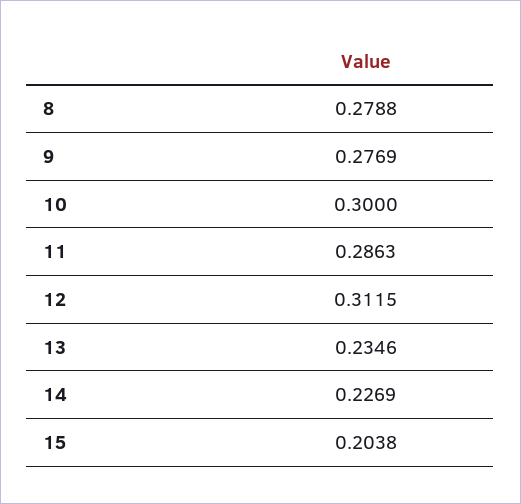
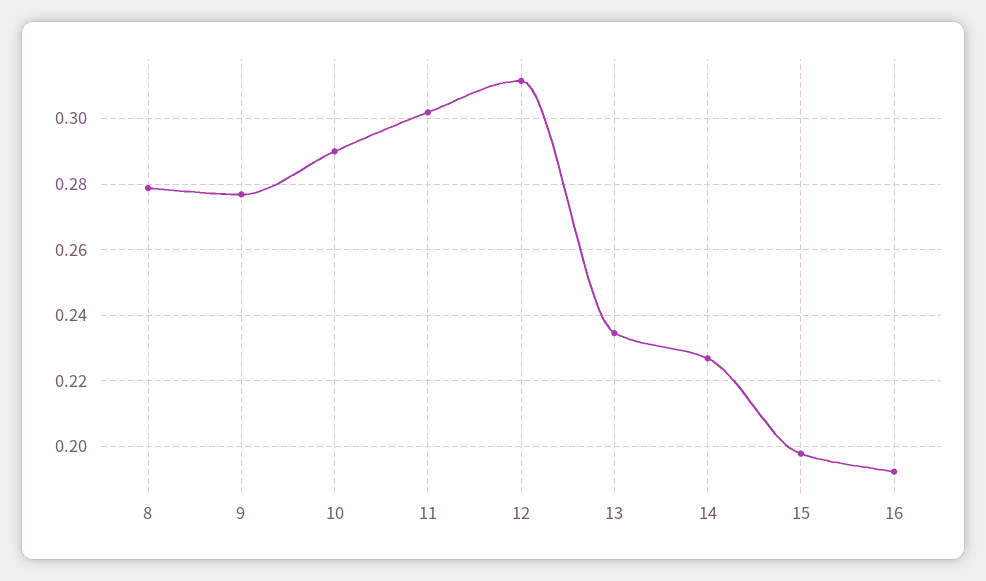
10: 0.3 -> 0.29
11: 0.2863 -> 0.302
15: 0.2038 -> 0.198
16: none -> 0.192

